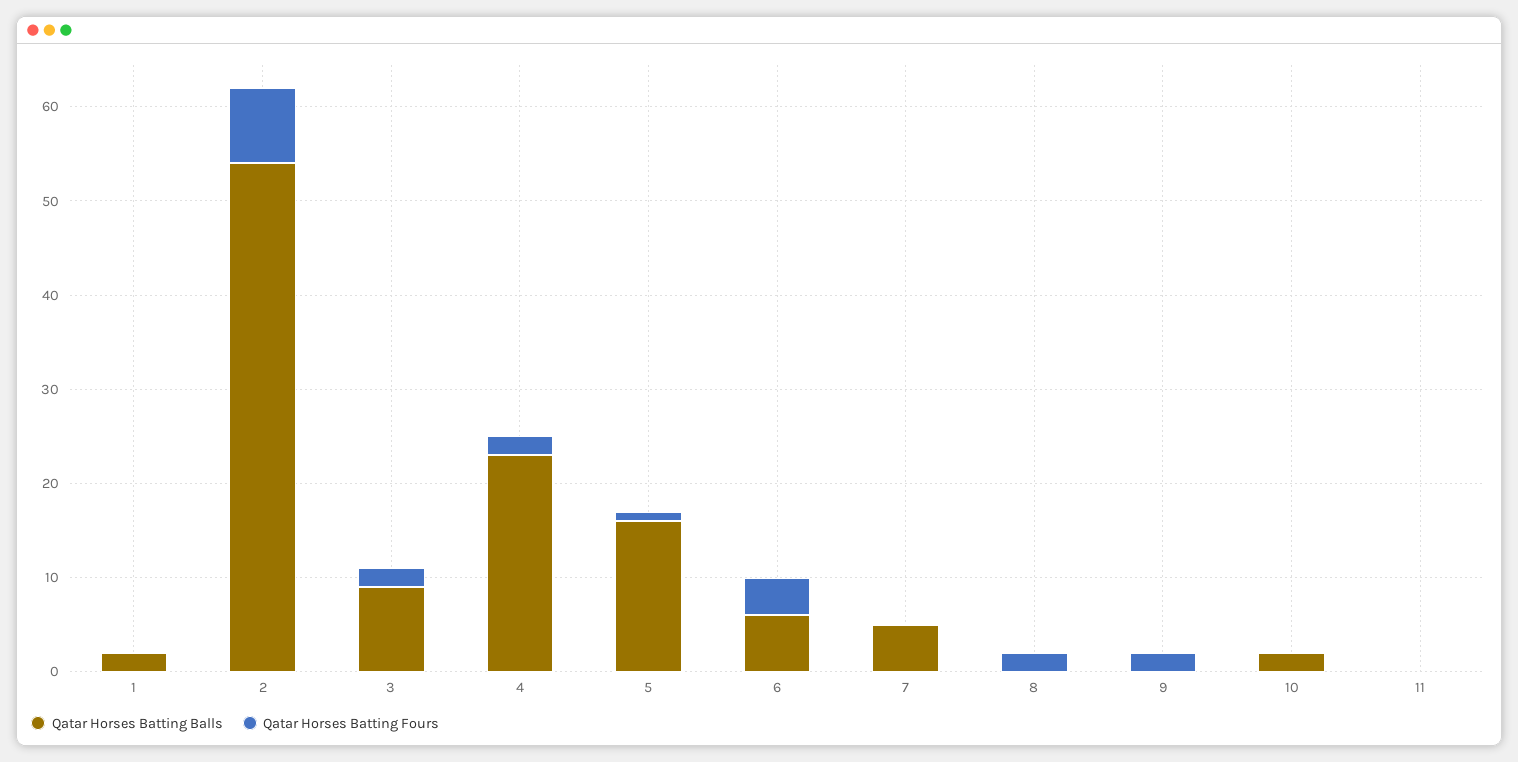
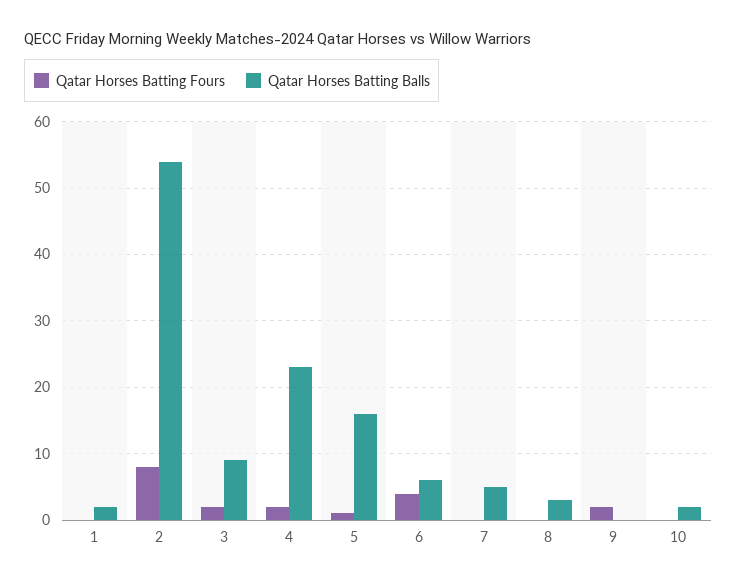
Qatar Horses Batting Balls, 8: 0 -> 3
Qatar Horses Batting Fours, 8: 2 -> 0
Qatar Horses Batting Balls, 11: 0 -> none
Qatar Horses Batting Fours, 11: 0 -> none

